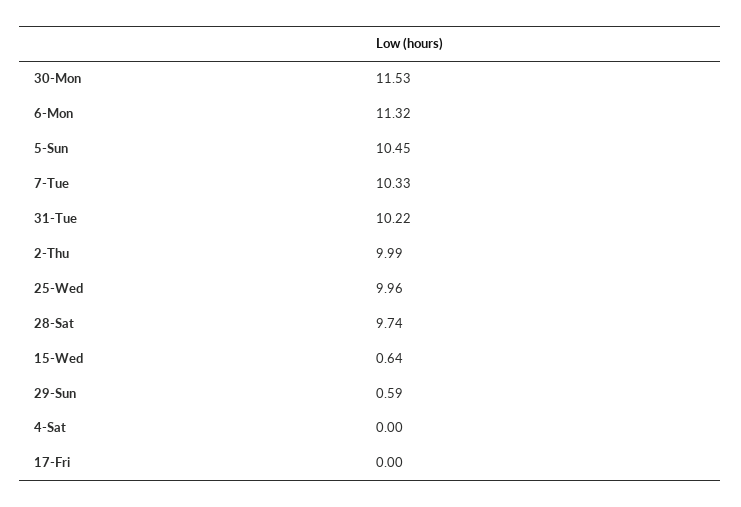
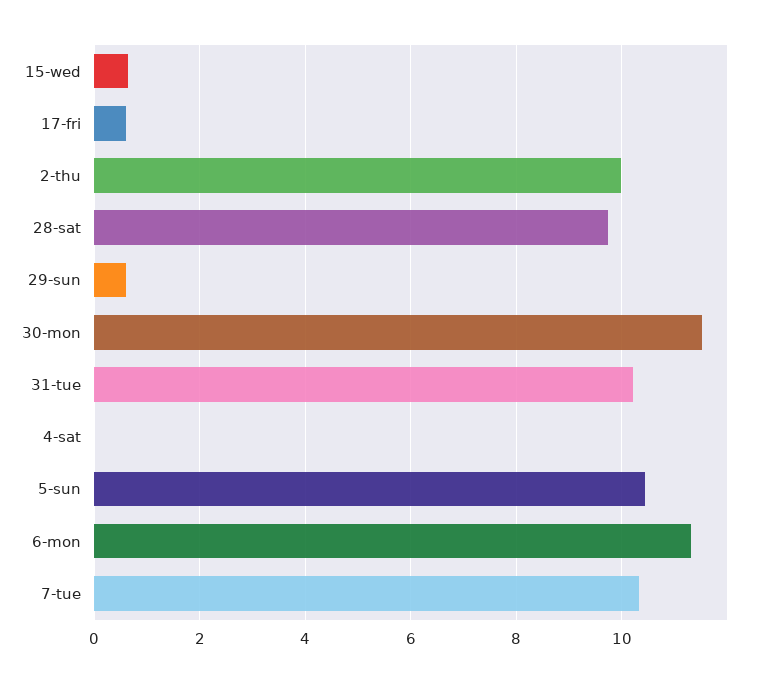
25-Wed: 9.96 -> none
17-Fri: 0 -> 0.6

